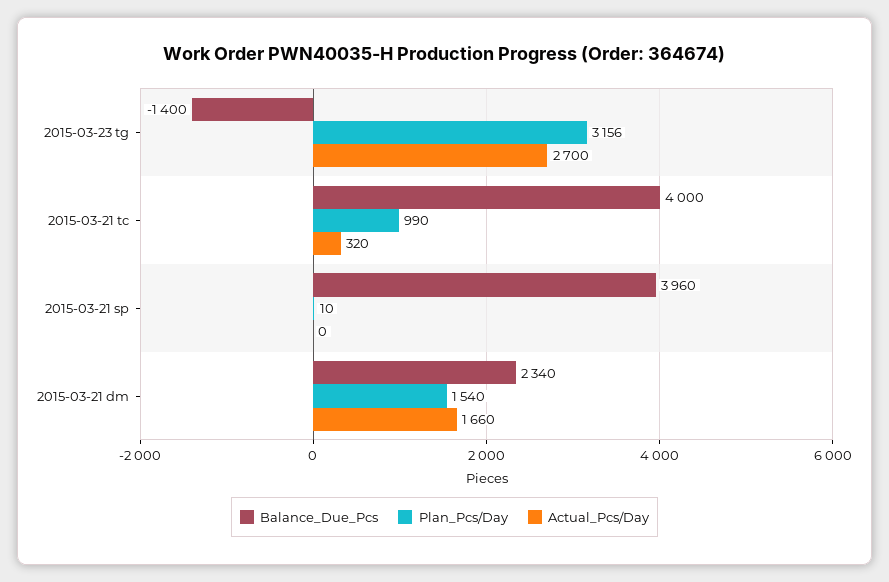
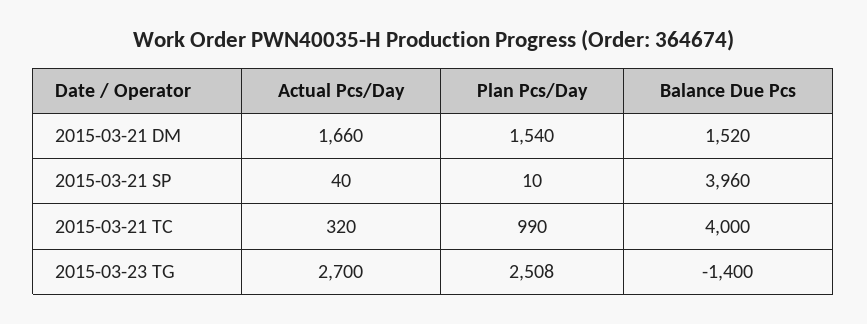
Plan_Pcs/Day, 2015-03-23 tg: 3156 -> 2508
Actual_Pcs/Day, 2015-03-21 sp: 0 -> 40
Balance_Due_Pcs, 2015-03-21 dm: 2340 -> 1520

